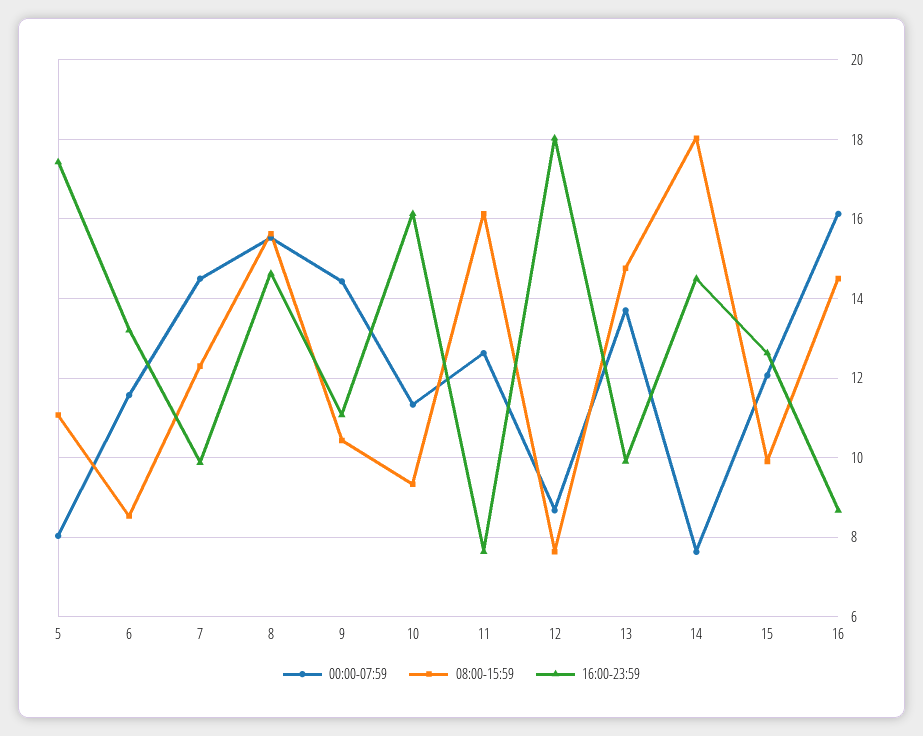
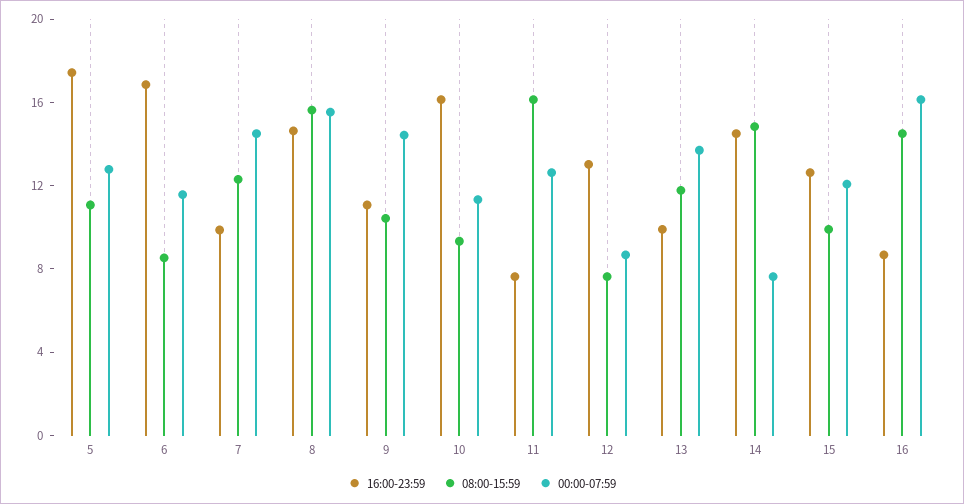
00:00-07:59, 5: 8 -> 13
16:00-23:59, 6: 13.2 -> 17
16:00-23:59, 12: 18 -> 13
08:00-15:59, 13: 14.8 -> 12
08:00-15:59, 14: 18 -> 15

